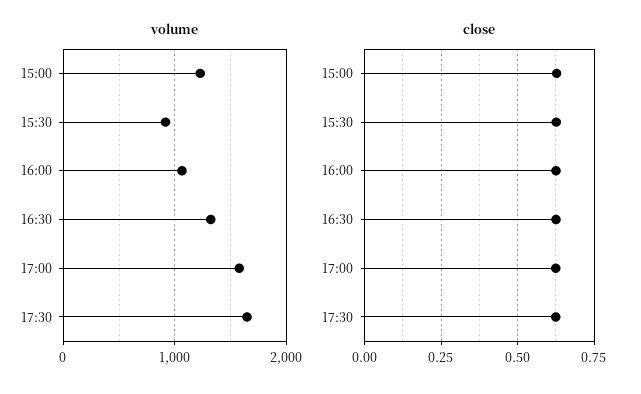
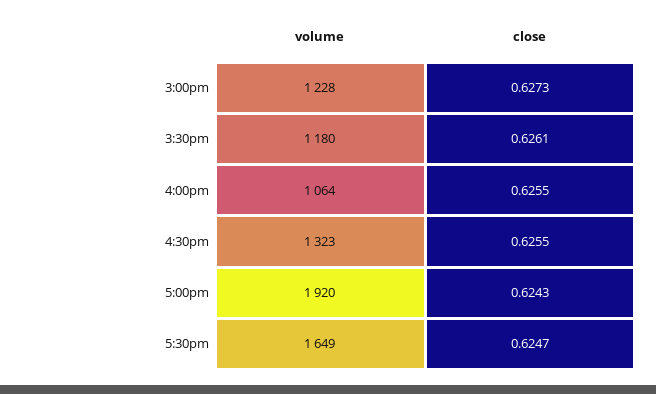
volume, 15:30: 900 -> 1180
volume, 17:00: 1600 -> 1920

